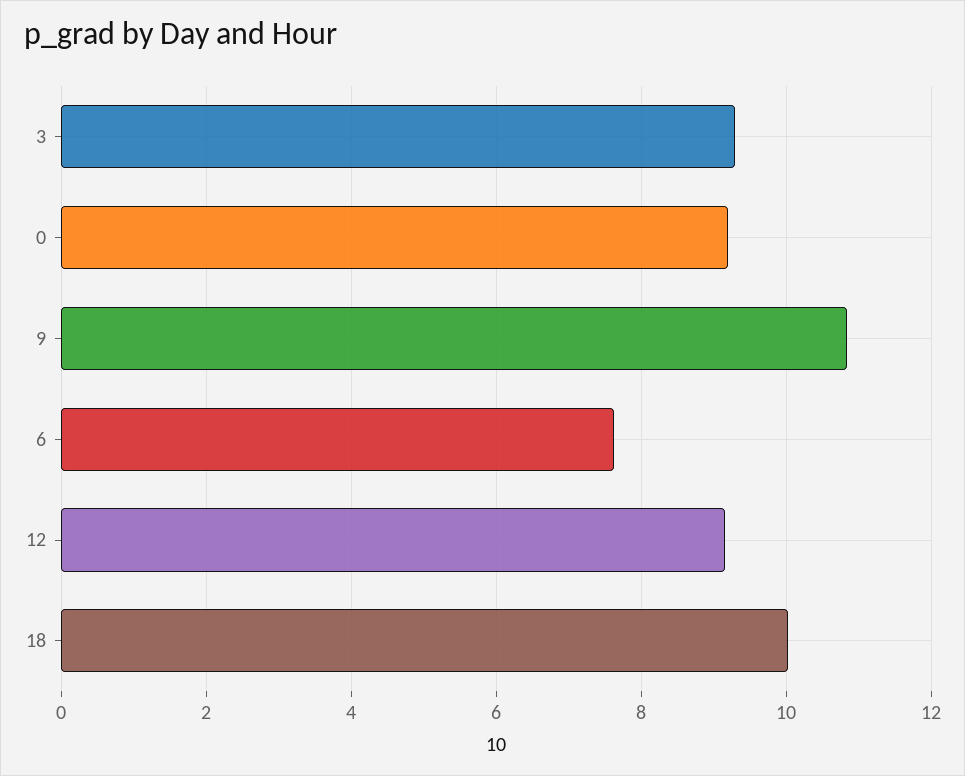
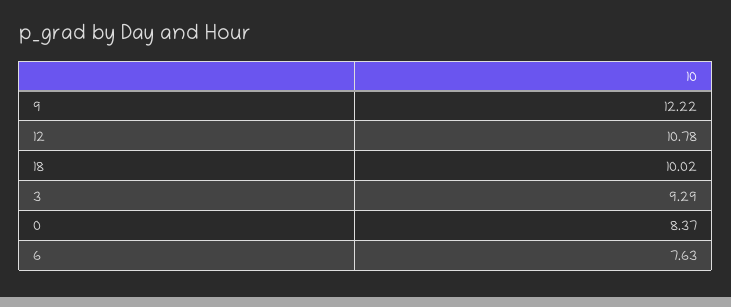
0: 9.2 -> 8.37
9: 10.8 -> 12.22
12: 9.2 -> 10.78

